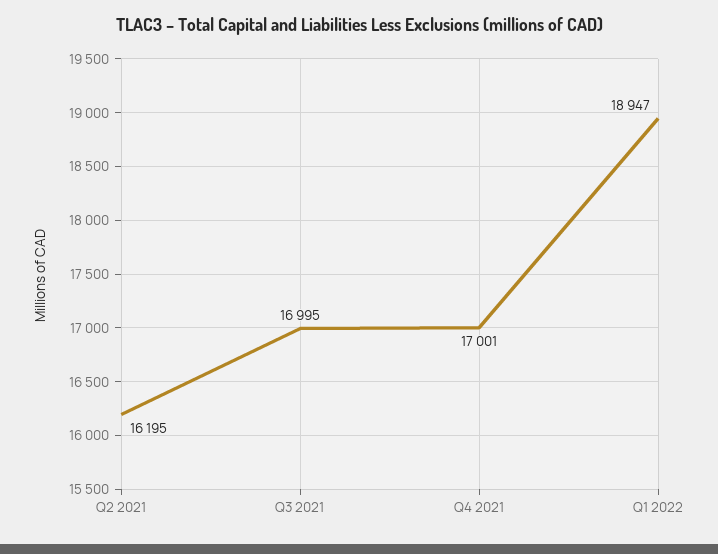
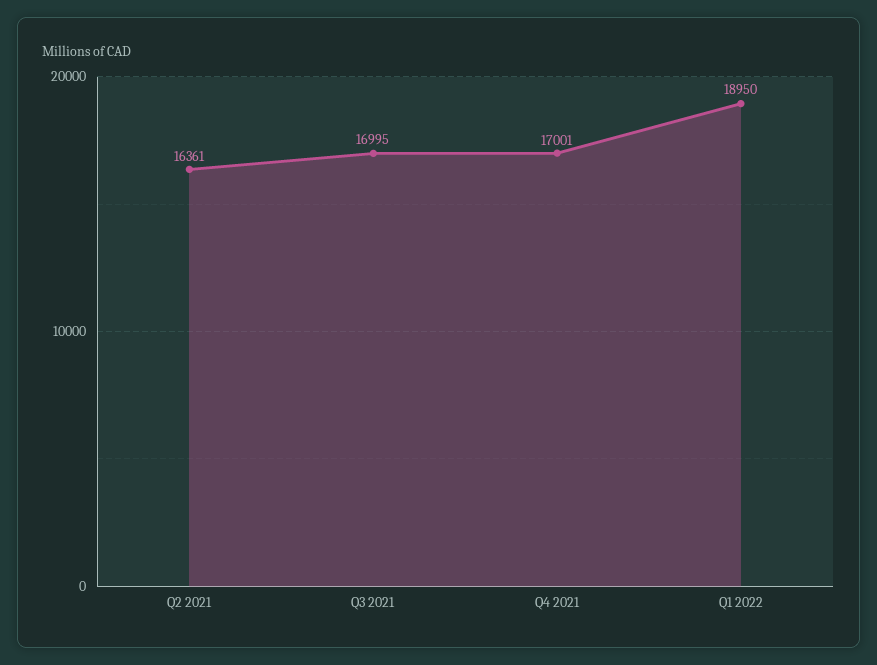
Q2 2021: 16195 -> 16361
Q1 2022: 18947 -> 18950

